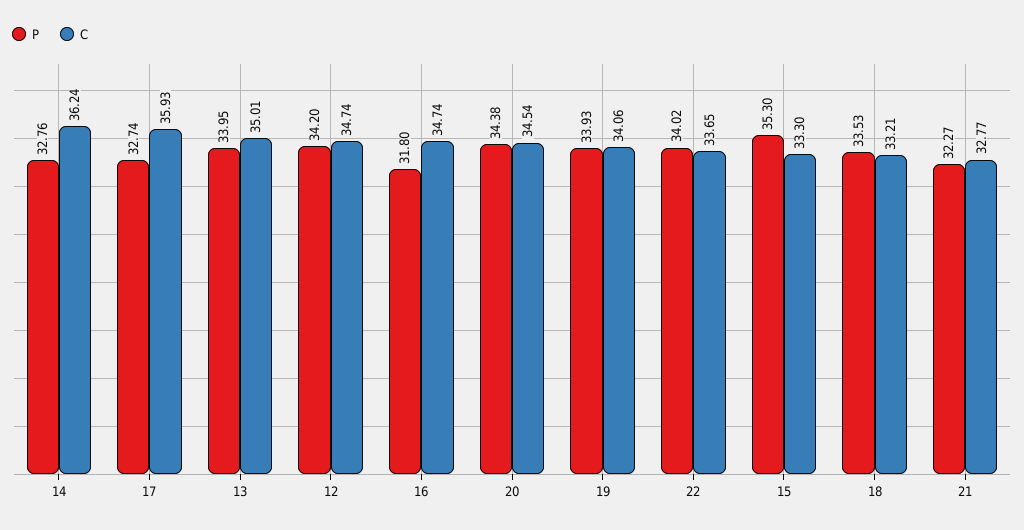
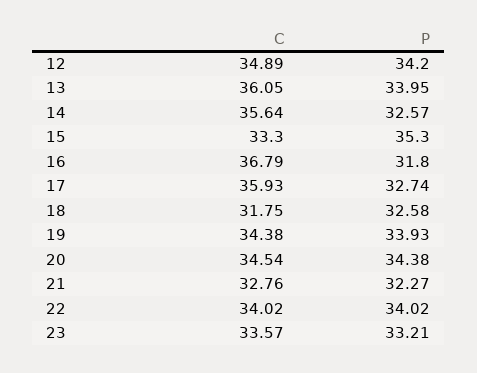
P, 14: 32.76 -> 32.57
C, 14: 36.24 -> 35.64
C, 13: 35.01 -> 36.05
C, 12: 34.74 -> 34.89
C, 16: 34.74 -> 36.79
C, 19: 34.06 -> 34.38
C, 22: 33.65 -> 34.02
P, 18: 33.53 -> 32.58
C, 18: 33.21 -> 31.75
C, 21: 32.77 -> 32.76
C, 23: none -> 33.57
P, 23: none -> 33.21

